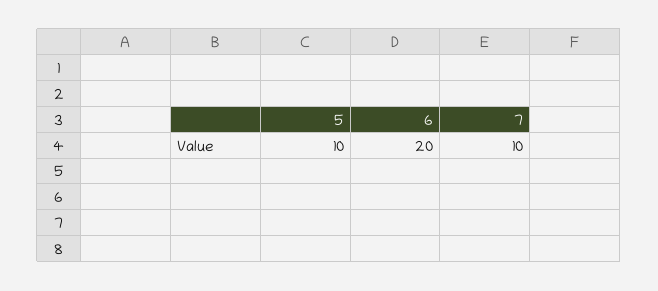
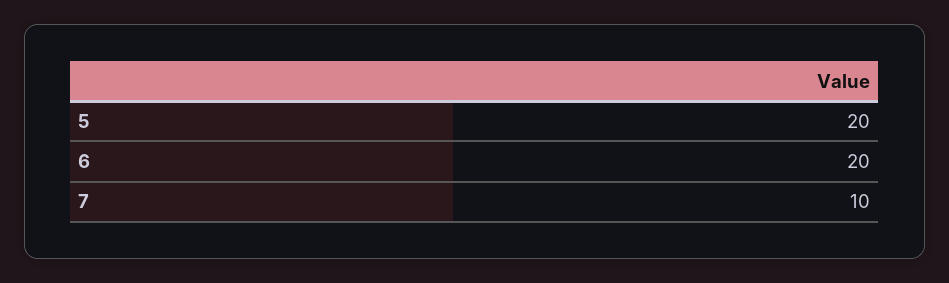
5: 10 -> 20

